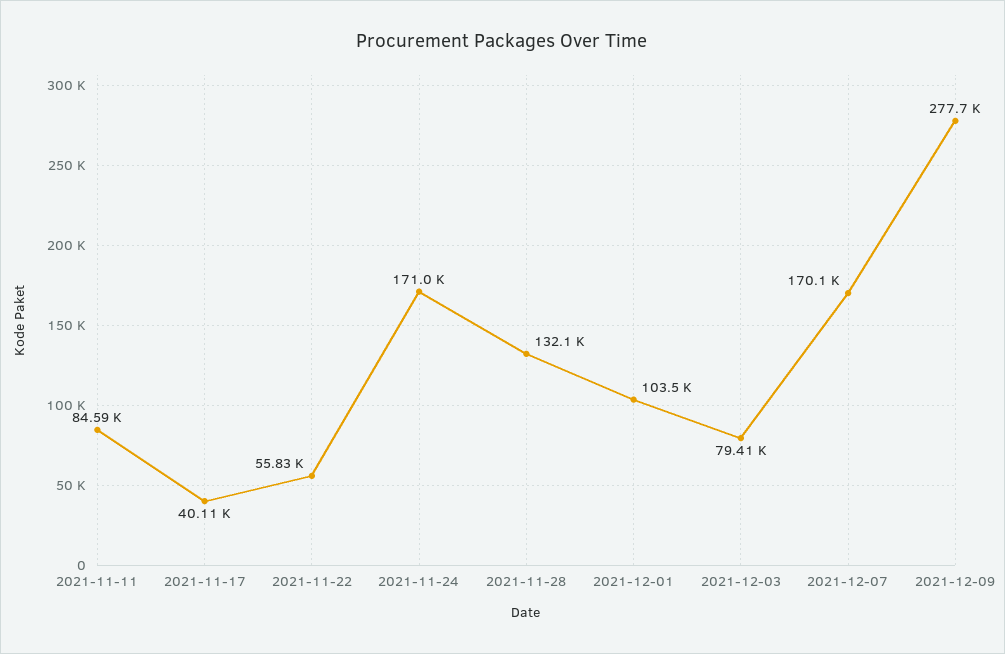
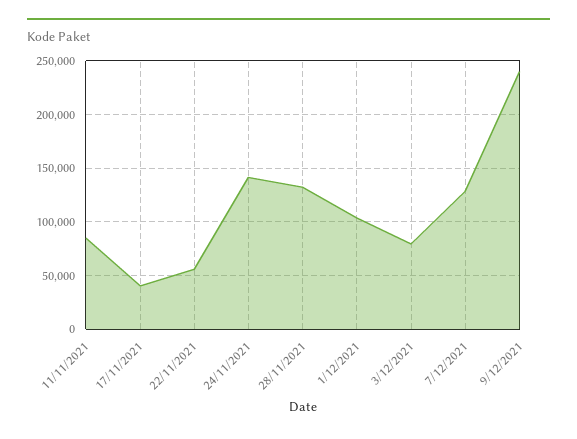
2021-11-24: 171000 -> 140000
2021-12-07: 170100 -> 130000
2021-12-09: 277700 -> 240000

